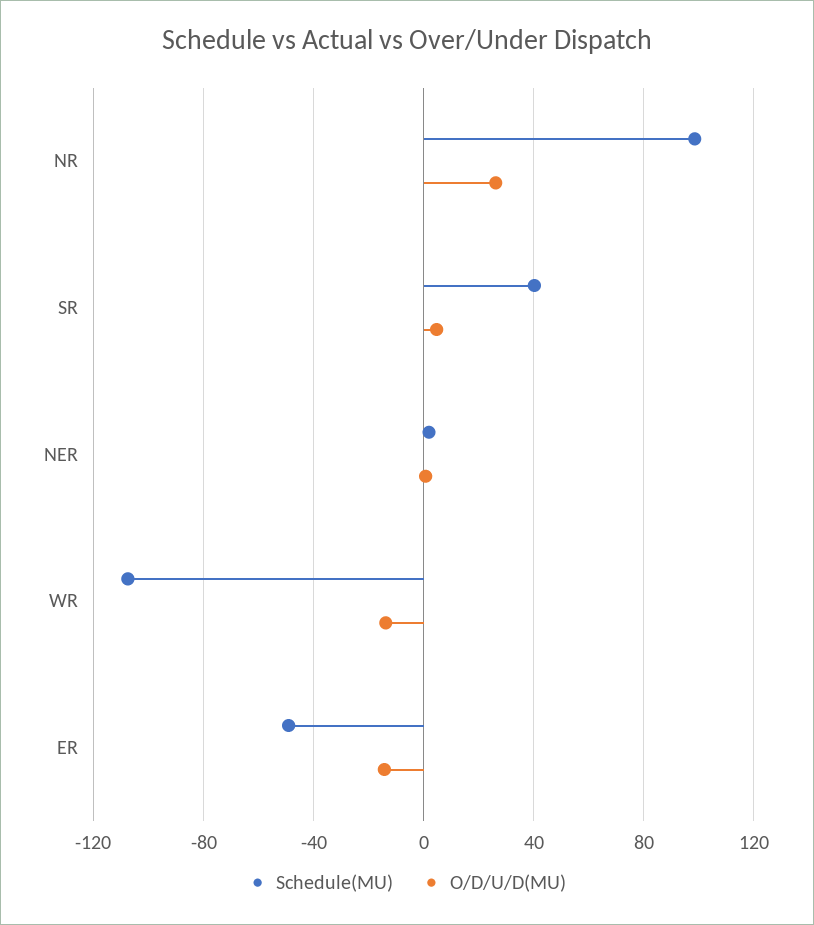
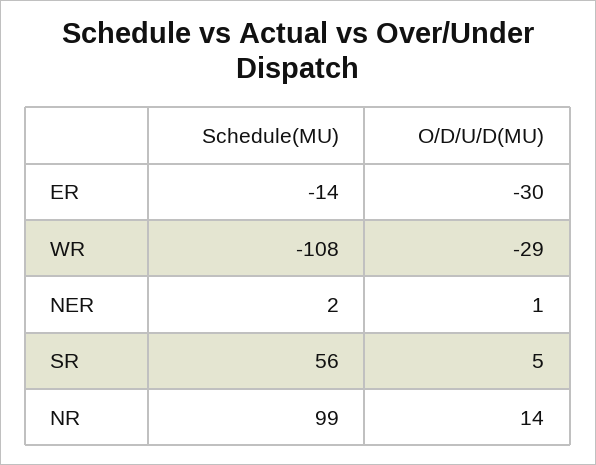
O/D/U/D(MU), NR: 25 -> 14
Schedule(MU), SR: 40 -> 56
O/D/U/D(MU), WR: -15 -> -29
Schedule(MU), ER: -50 -> -14
O/D/U/D(MU), ER: -15 -> -30

